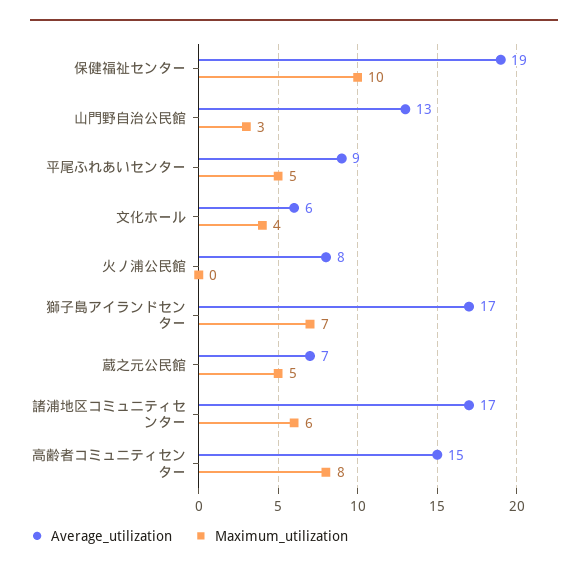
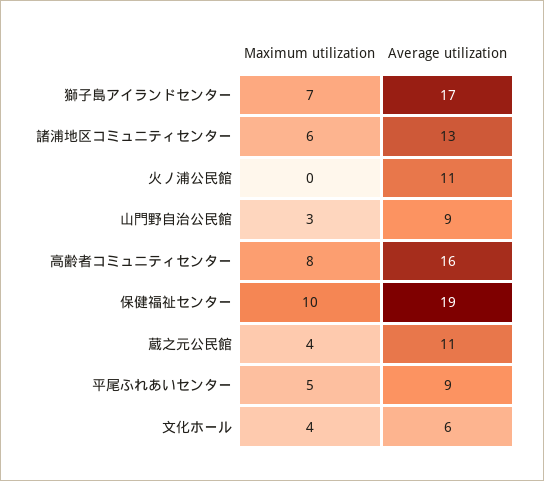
Average_utilization, 山門野自治公民館: 13 -> 9
Average_utilization, 火ノ浦公民館: 8 -> 11
Average_utilization, 蔵之元公民館: 7 -> 11
Maximum_utilization, 蔵之元公民館: 5 -> 4
Average_utilization, 諸浦地区コミュニティセンター: 17 -> 13
Average_utilization, 高齢者コミュニティセンター: 15 -> 16

